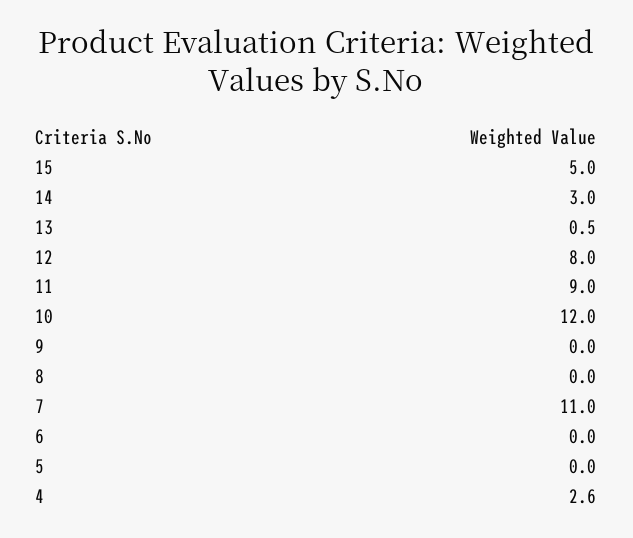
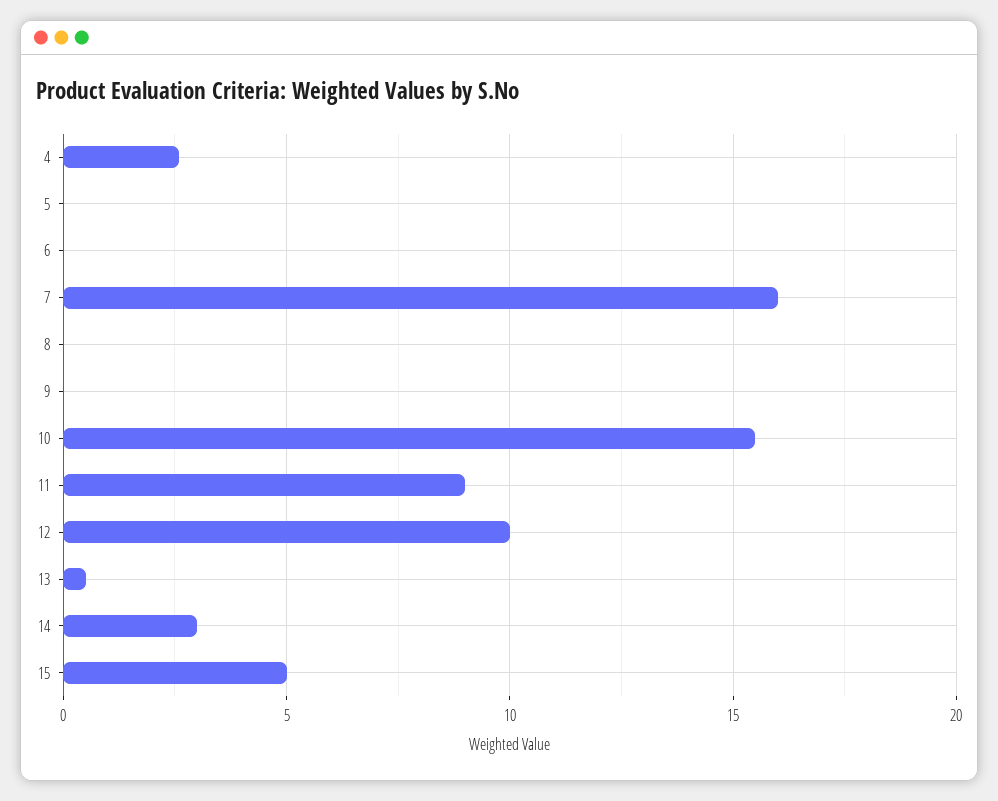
12: 8 -> 10
10: 12 -> 15.5
7: 11 -> 16

